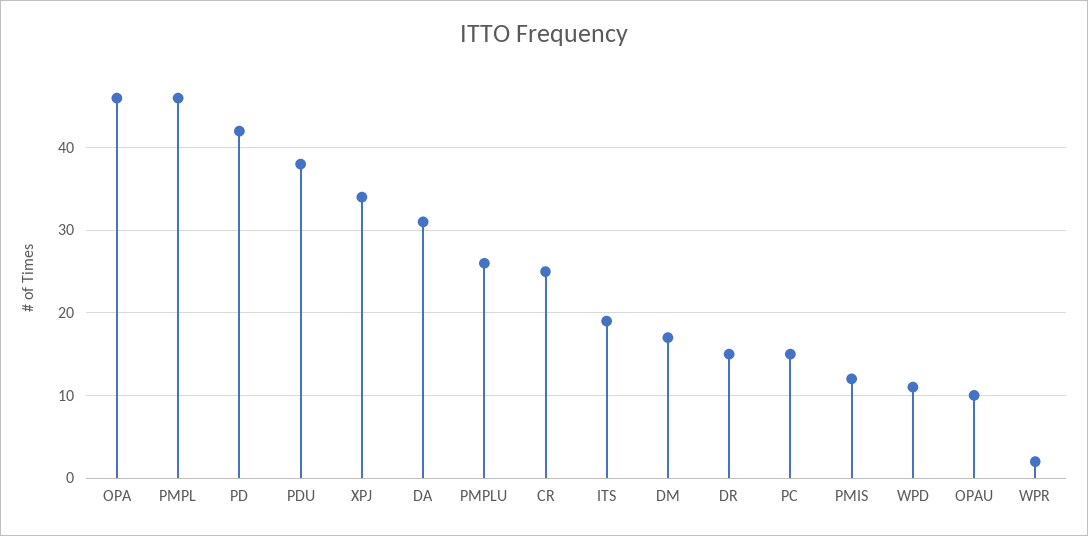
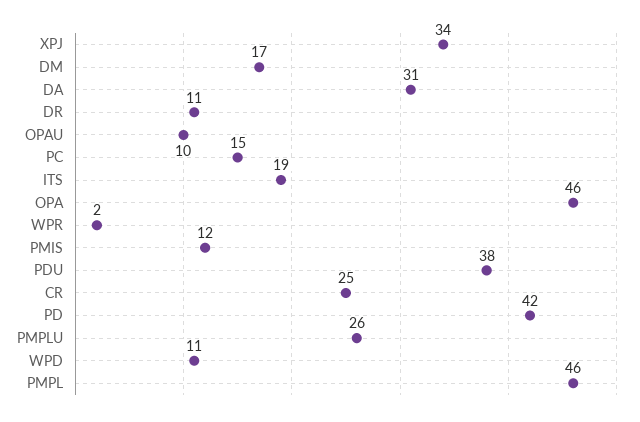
DR: 15 -> 11

